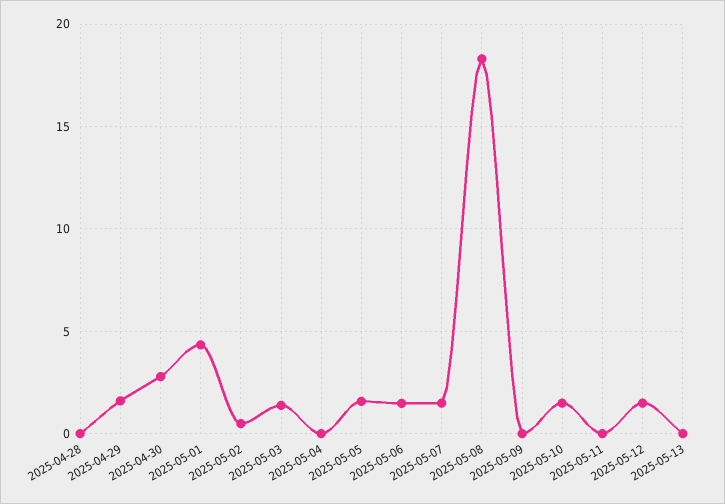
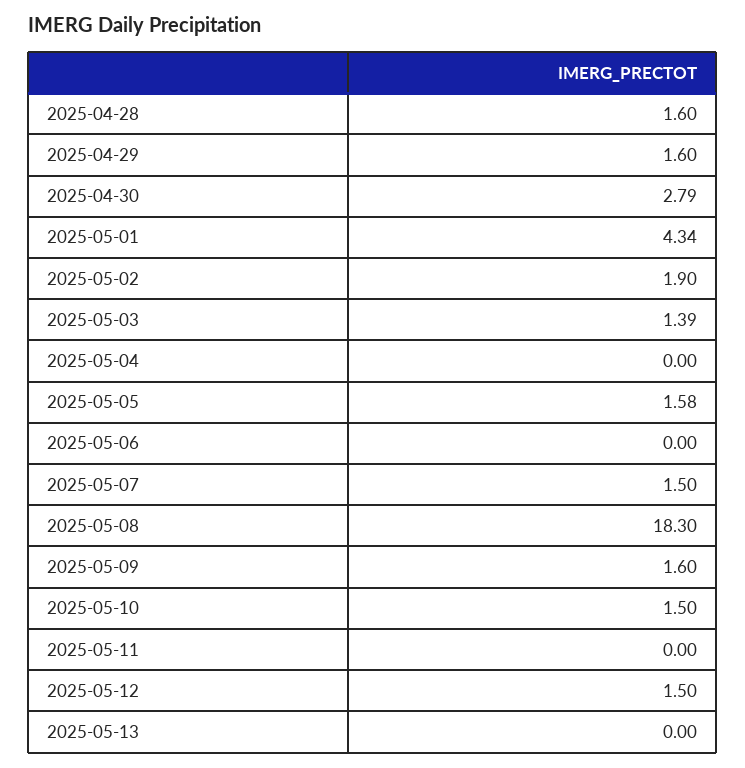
2025-04-28: 0 -> 1.6
2025-05-02: 0.5 -> 1.9
2025-05-06: 1.5 -> 0
2025-05-09: 0 -> 1.6

